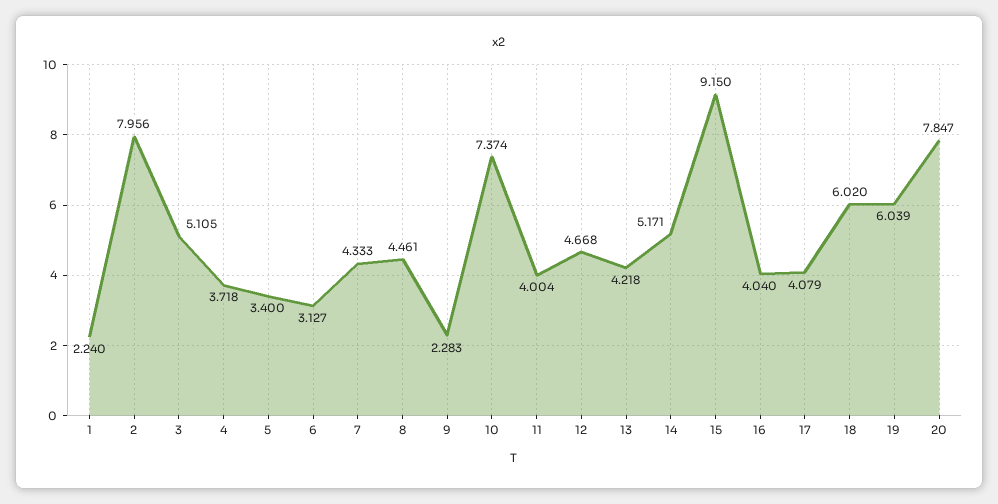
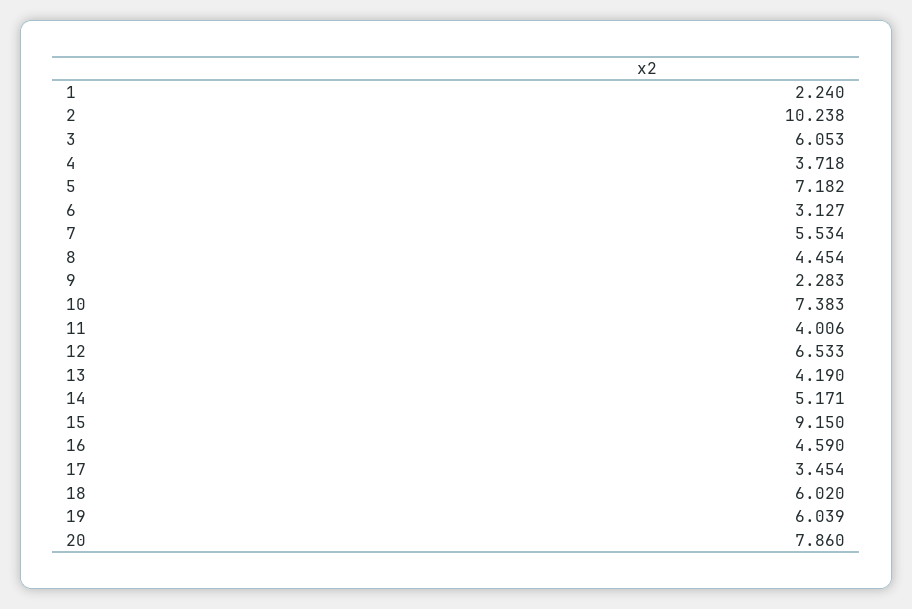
2: 7.956 -> 10.238
3: 5.105 -> 6.053
5: 3.4 -> 7.182
7: 4.333 -> 5.534
8: 4.461 -> 4.454
10: 7.374 -> 7.383
11: 4.004 -> 4.006
12: 4.668 -> 6.533
13: 4.218 -> 4.19
16: 4.04 -> 4.59
17: 4.079 -> 3.454
20: 7.847 -> 7.86

